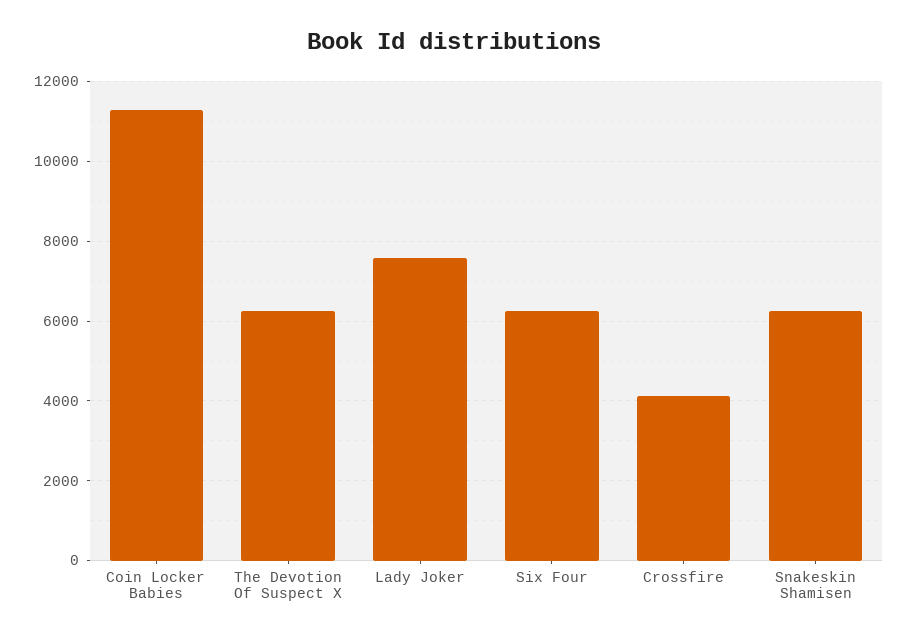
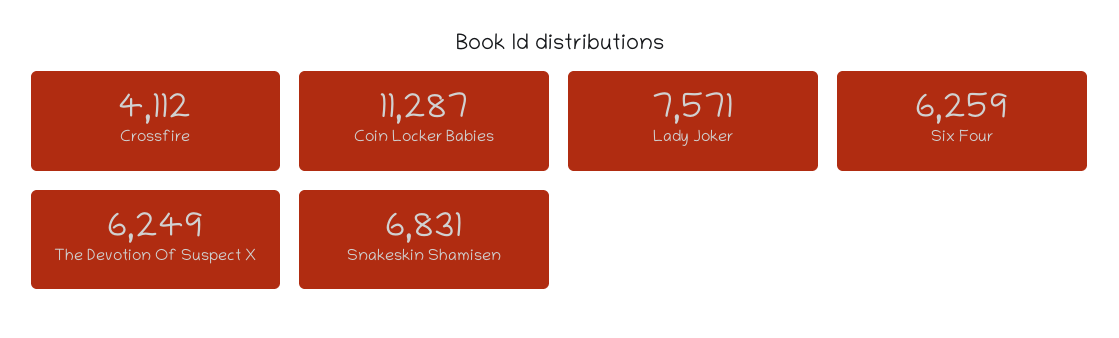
Snakeskin Shamisen: 6200 -> 6831

